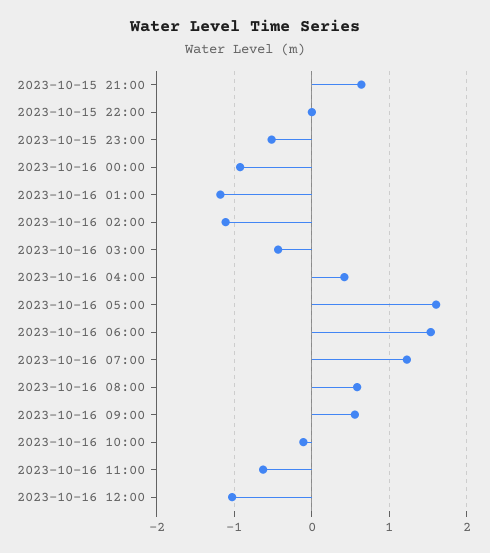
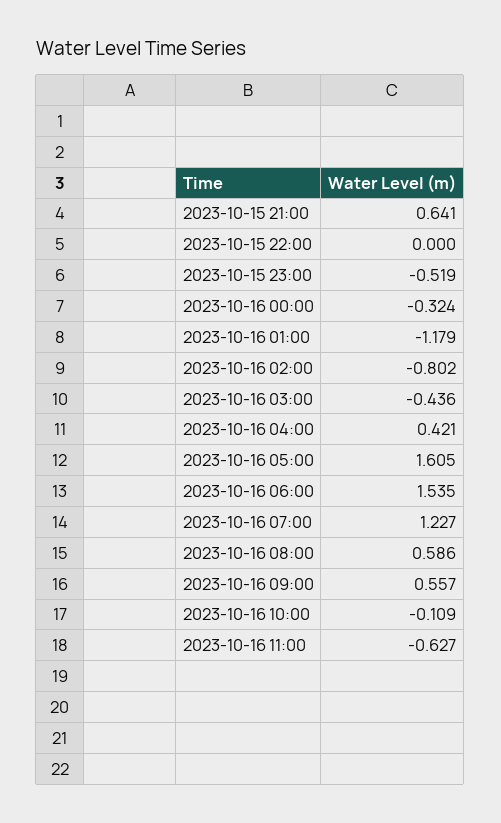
2023-10-16 00:00: -0.9 -> -0.324
2023-10-16 02:00: -1.1 -> -0.802
2023-10-16 12:00: -1 -> none

